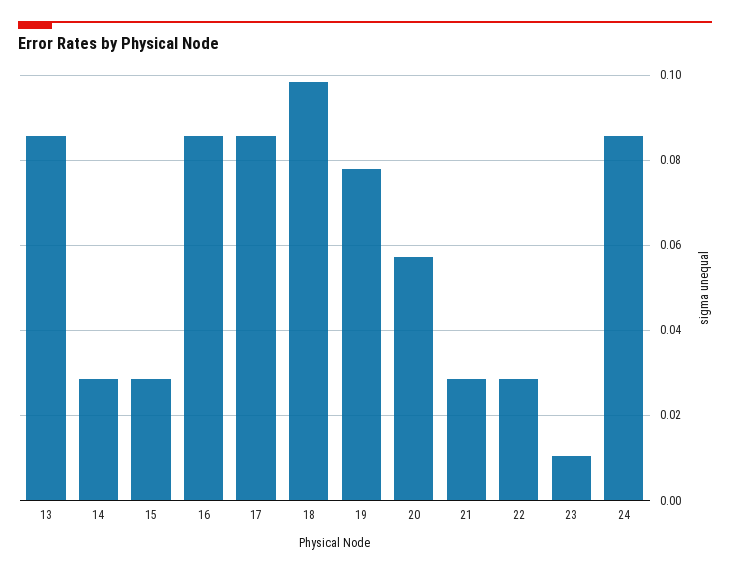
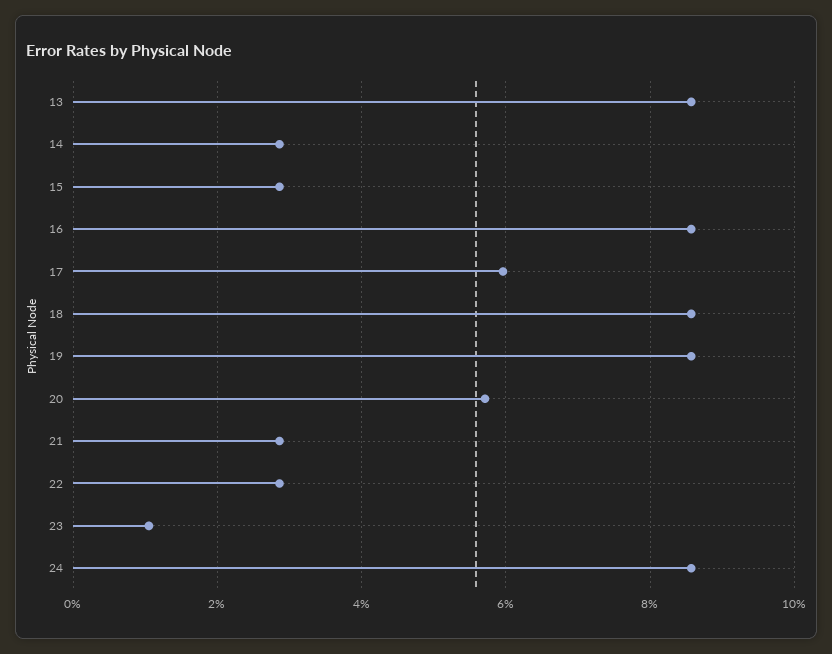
17: 0.086 -> 0.06
18: 0.098 -> 0.086
19: 0.078 -> 0.086

